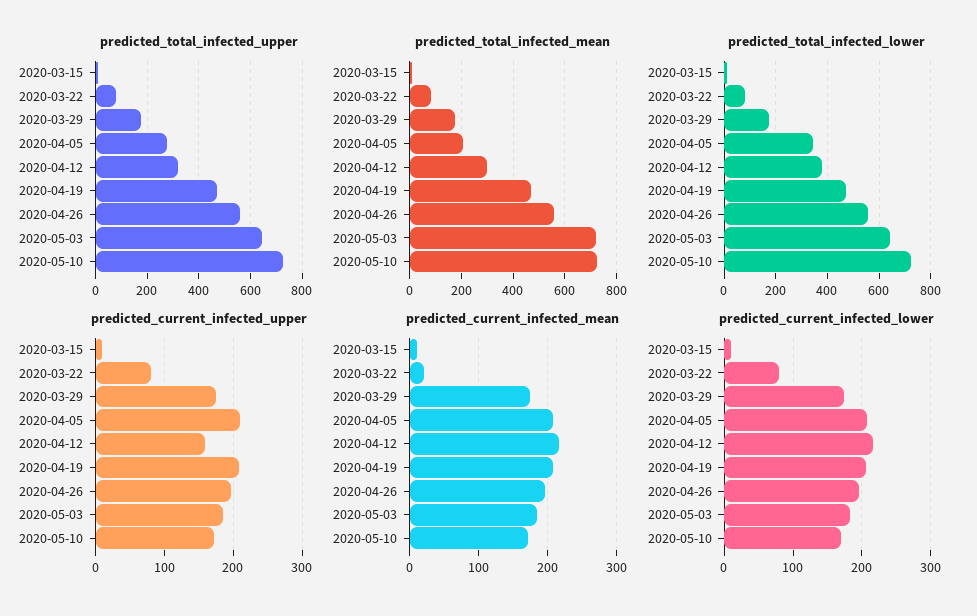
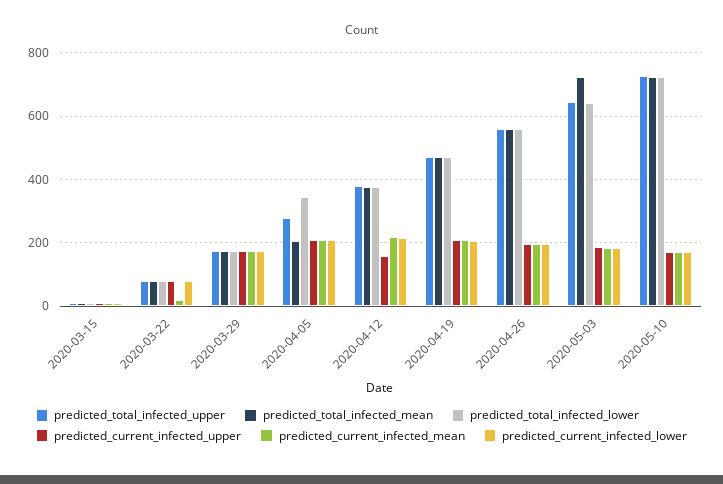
predicted_total_infected_upper, 2020-04-12: 325 -> 380
predicted_total_infected_mean, 2020-04-12: 300 -> 380

